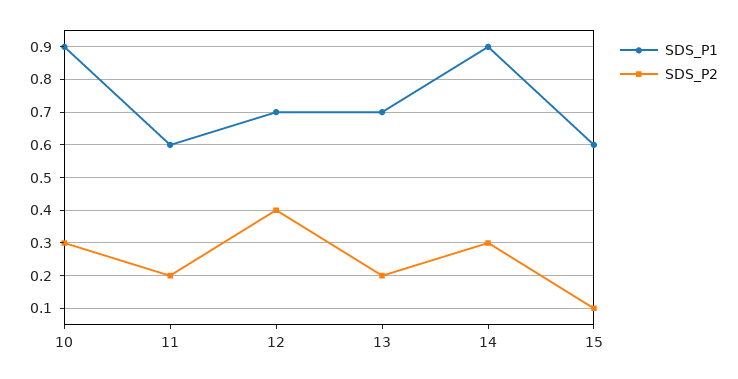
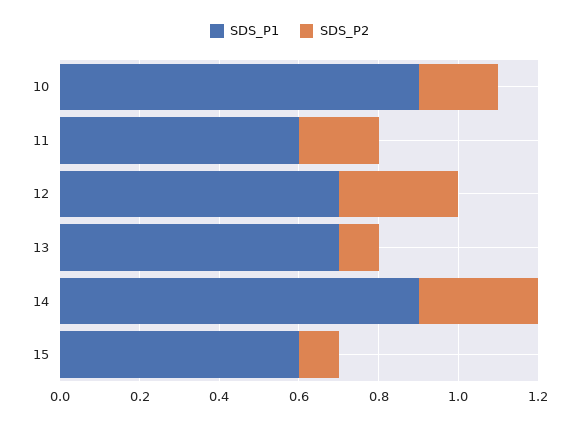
SDS_P2, 10: 0.3 -> 0.2
SDS_P2, 12: 0.4 -> 0.3
SDS_P2, 13: 0.2 -> 0.1

